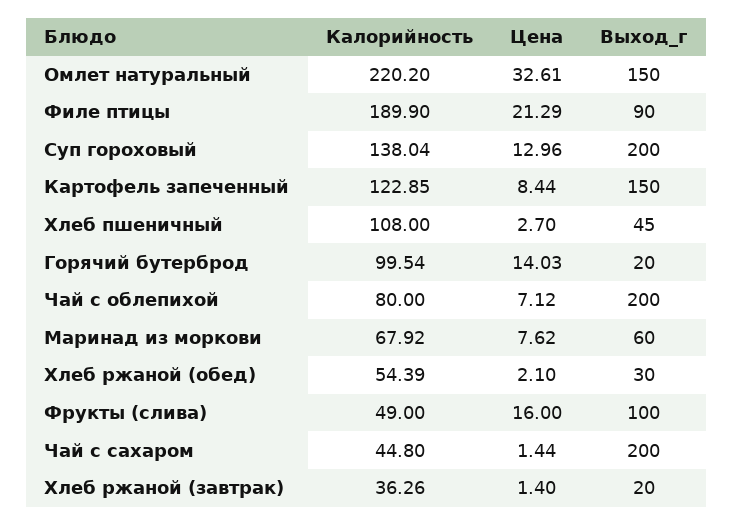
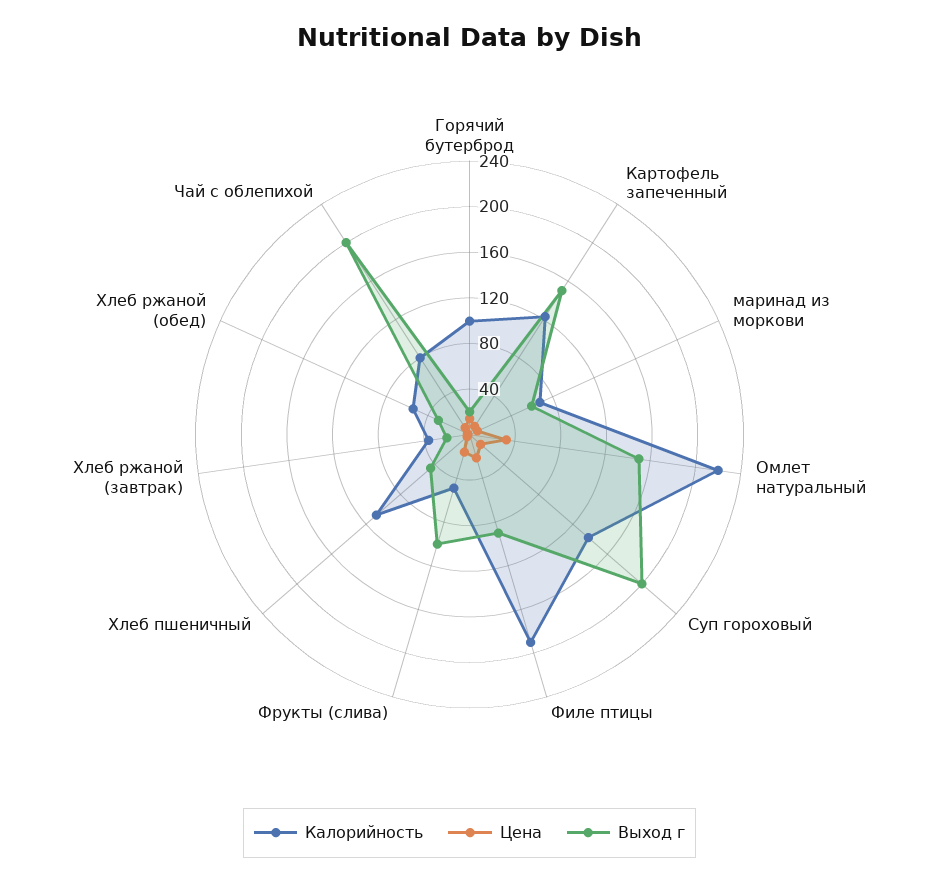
Калорийность, Чай с сахаром: 44.8 -> none
Цена, Чай с сахаром: 1.44 -> none
Выход_г, Чай с сахаром: 200 -> none

